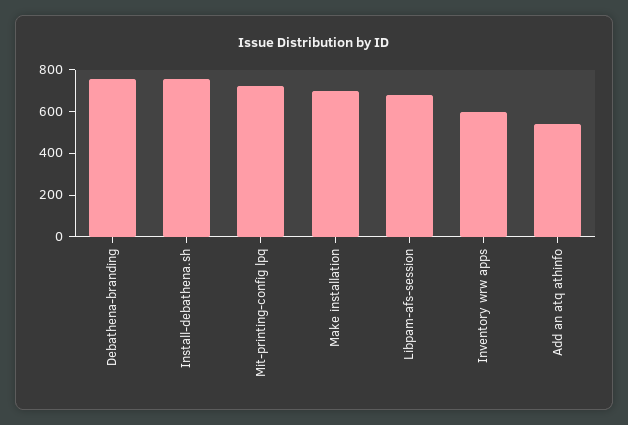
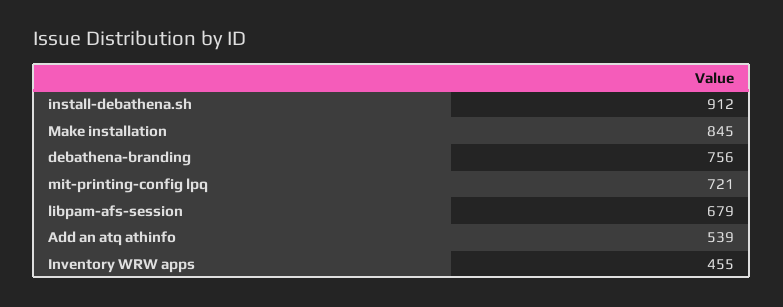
Install-debathena.sh: 750 -> 912
Make installation: 700 -> 845
Inventory wrw apps: 600 -> 455

